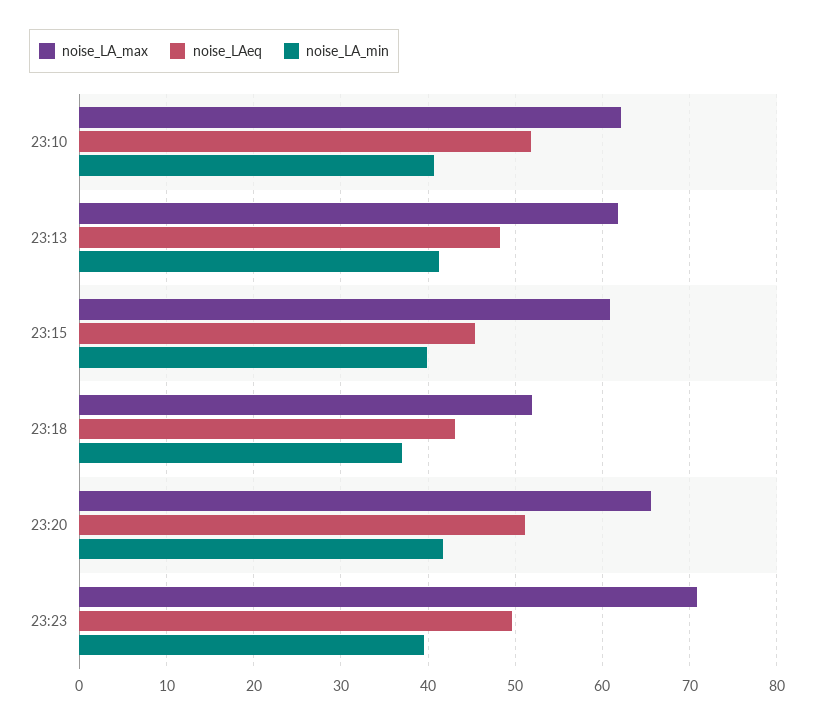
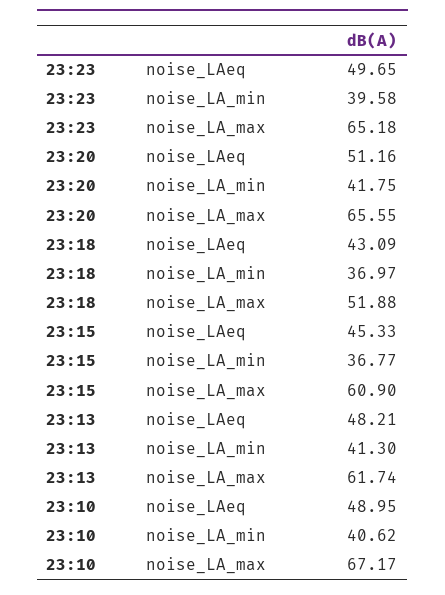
noise_LA_max, 23:10: 62 -> 67.17
noise_LAeq, 23:10: 52 -> 48.95
noise_LA_min, 23:15: 40 -> 36.77
noise_LA_max, 23:23: 71 -> 65.18

